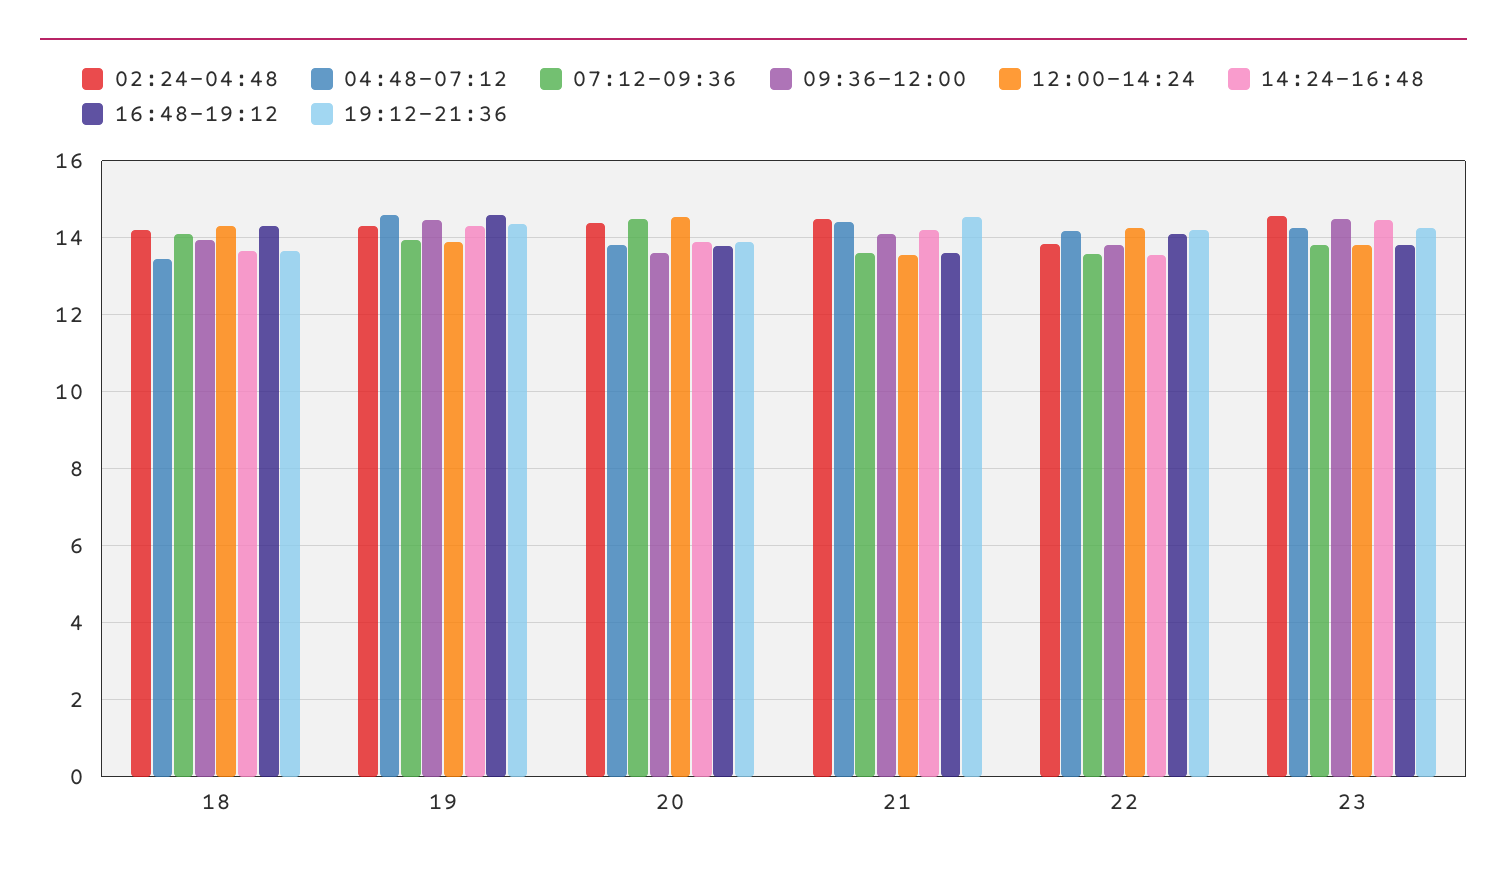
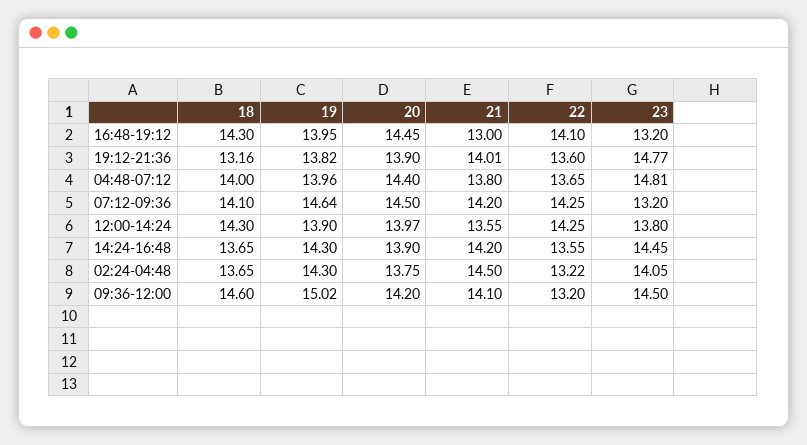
02:24-04:48, 18: 14.2 -> 13.65
04:48-07:12, 18: 13.4 -> 14
09:36-12:00, 18: 14 -> 14.6
19:12-21:36, 18: 13.6 -> 13.16
04:48-07:12, 19: 14.6 -> 13.96
07:12-09:36, 19: 14 -> 14.64
09:36-12:00, 19: 14.4 -> 15.02
16:48-19:12, 19: 14.6 -> 13.95
19:12-21:36, 19: 14.4 -> 13.82
02:24-04:48, 20: 14.4 -> 13.75
04:48-07:12, 20: 13.8 -> 14.4
09:36-12:00, 20: 13.6 -> 14.2
12:00-14:24, 20: 14.6 -> 13.97
16:48-19:12, 20: 13.8 -> 14.45
04:48-07:12, 21: 14.4 -> 13.8
07:12-09:36, 21: 13.6 -> 14.2
16:48-19:12, 21: 13.6 -> 13
19:12-21:36, 21: 14.6 -> 14.01
02:24-04:48, 22: 13.8 -> 13.22
04:48-07:12, 22: 14.2 -> 13.65
07:12-09:36, 22: 13.6 -> 14.25
09:36-12:00, 22: 13.8 -> 13.2
19:12-21:36, 22: 14.2 -> 13.6
02:24-04:48, 23: 14.6 -> 14.05
04:48-07:12, 23: 14.2 -> 14.81
07:12-09:36, 23: 13.8 -> 13.2
16:48-19:12, 23: 13.8 -> 13.2
19:12-21:36, 23: 14.2 -> 14.77

